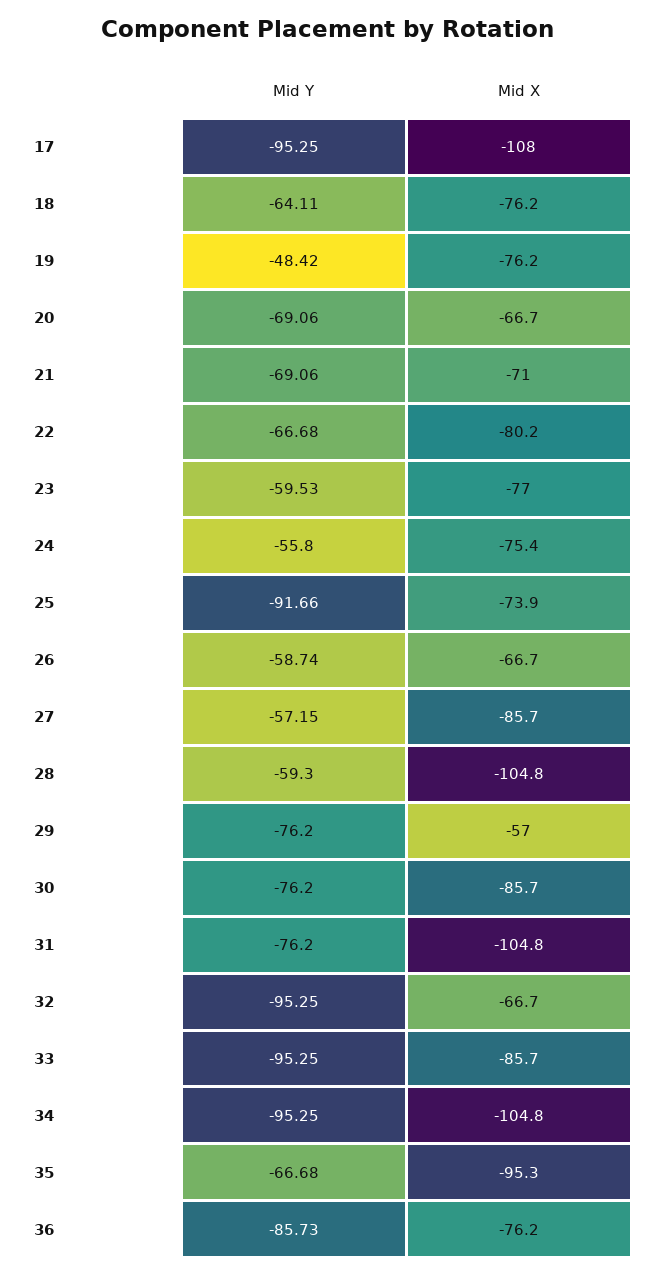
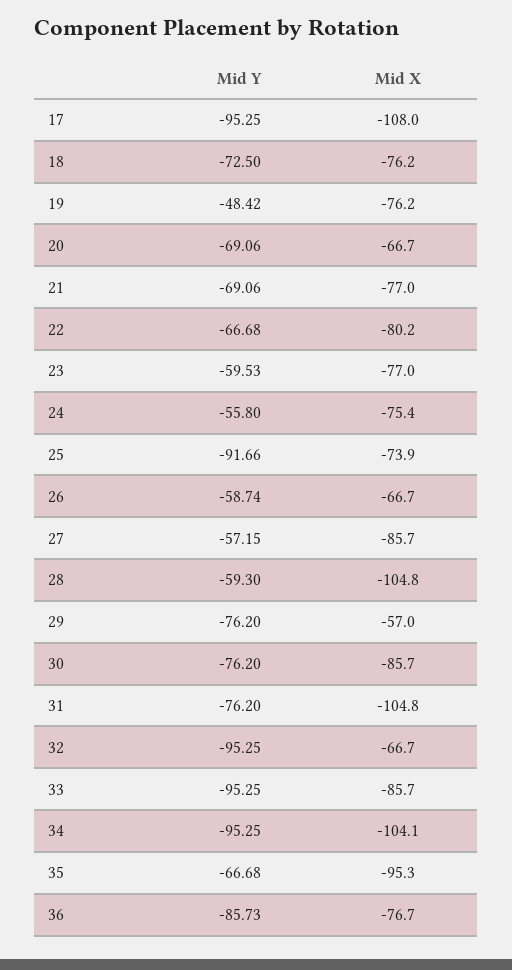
Mid Y, 18: -64.11 -> -72.5
Mid X, 21: -71 -> -77
Mid X, 34: -104.8 -> -104.1
Mid X, 36: -76.2 -> -76.7

